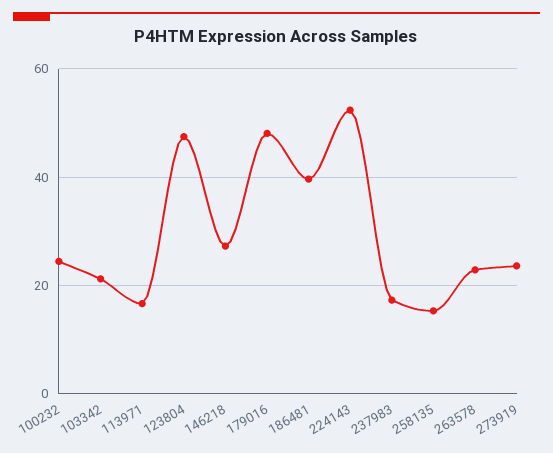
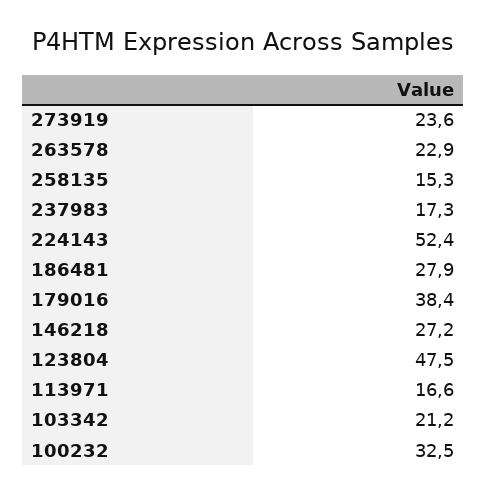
100232: 24 -> 32.5
179016: 48 -> 38.4
186481: 40 -> 27.9

